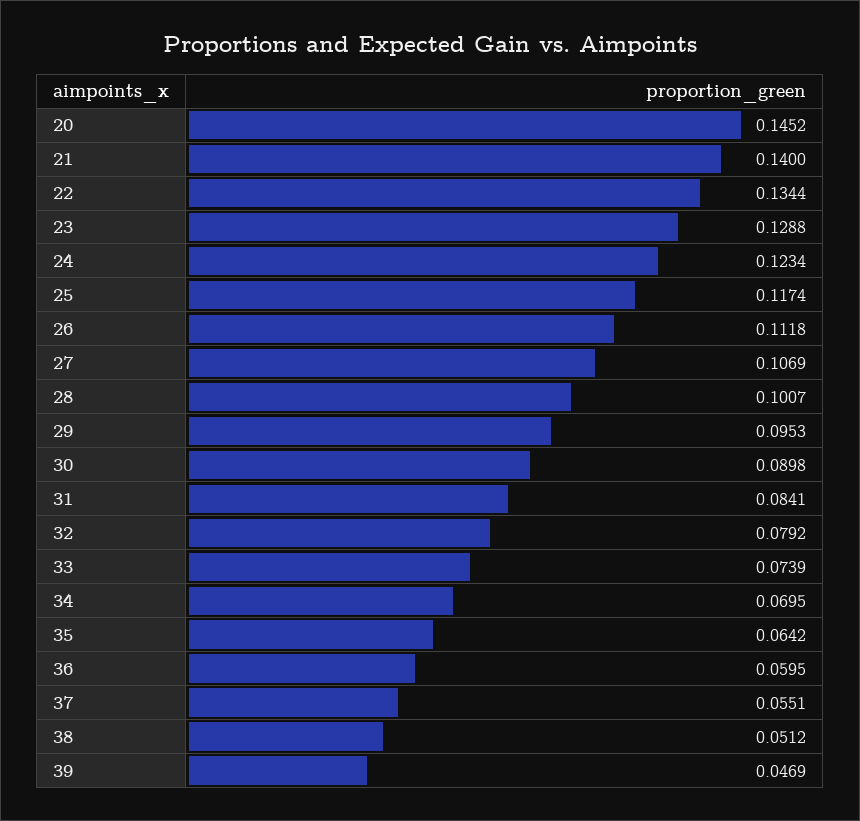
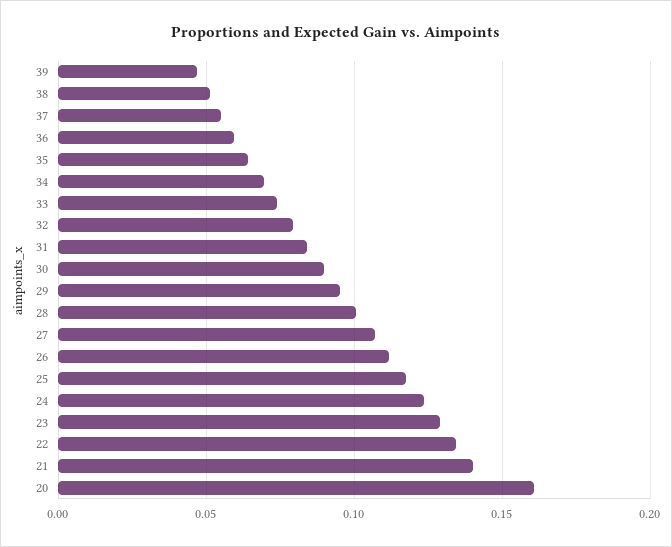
20: 0.1452 -> 0.16

